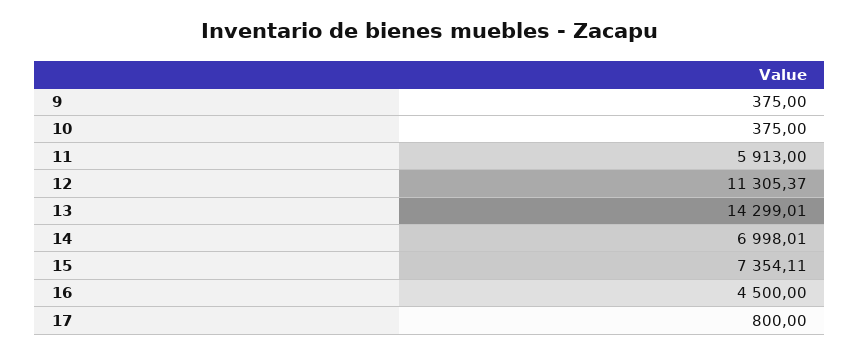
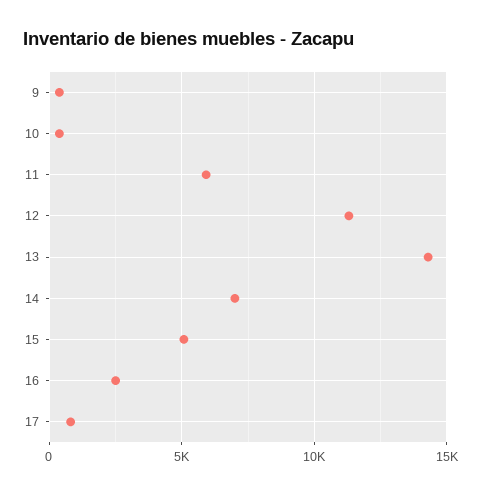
15: 7354.11 -> 5000
16: 4500 -> 2500

